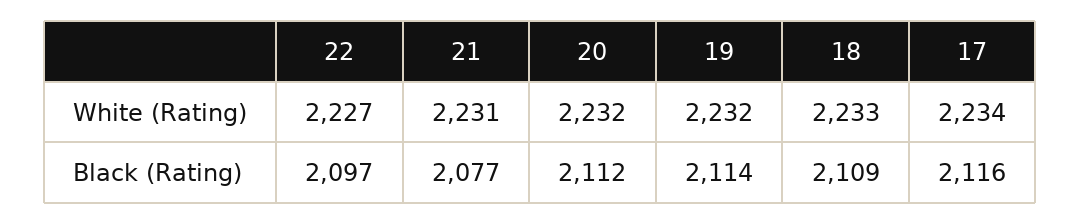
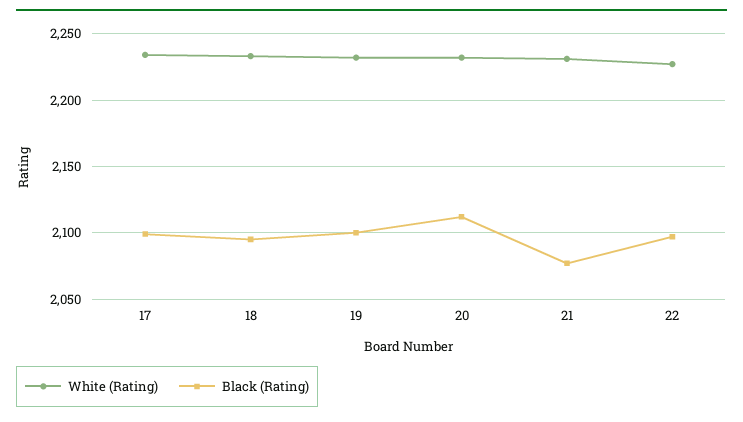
Black (Rating), 19: 2114 -> 2100
Black (Rating), 18: 2109 -> 2095
Black (Rating), 17: 2116 -> 2100

